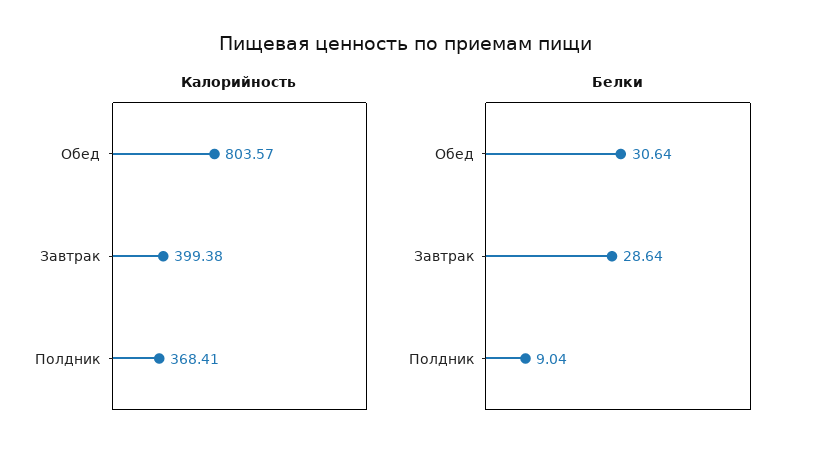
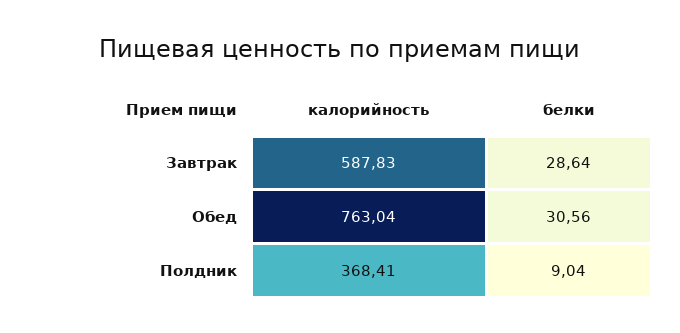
Калорийность, Обед: 803.57 -> 763.04
Калорийность, Завтрак: 399.38 -> 587.83
Белки, Обед: 30.64 -> 30.56

